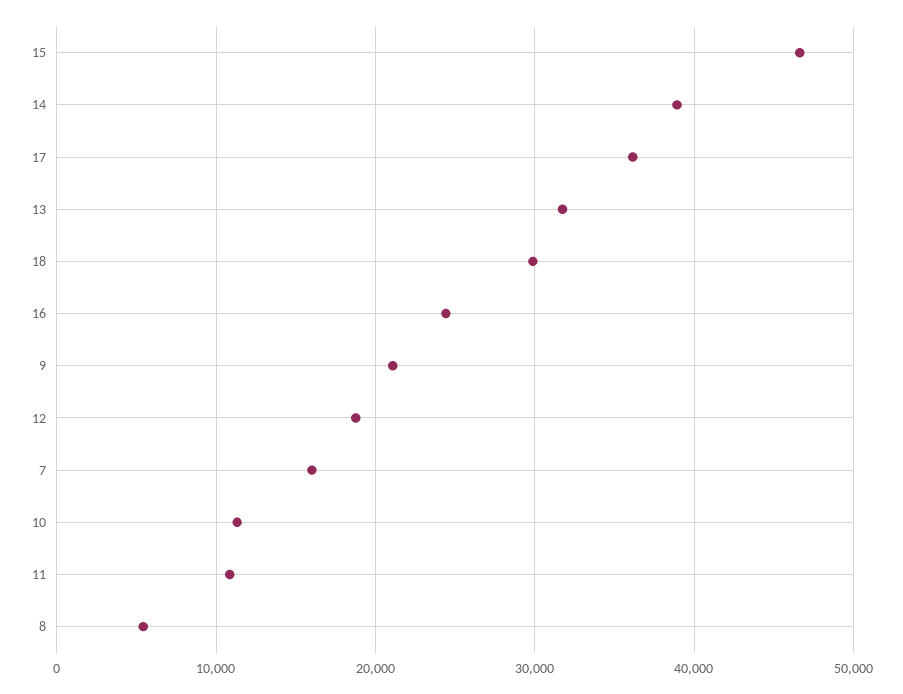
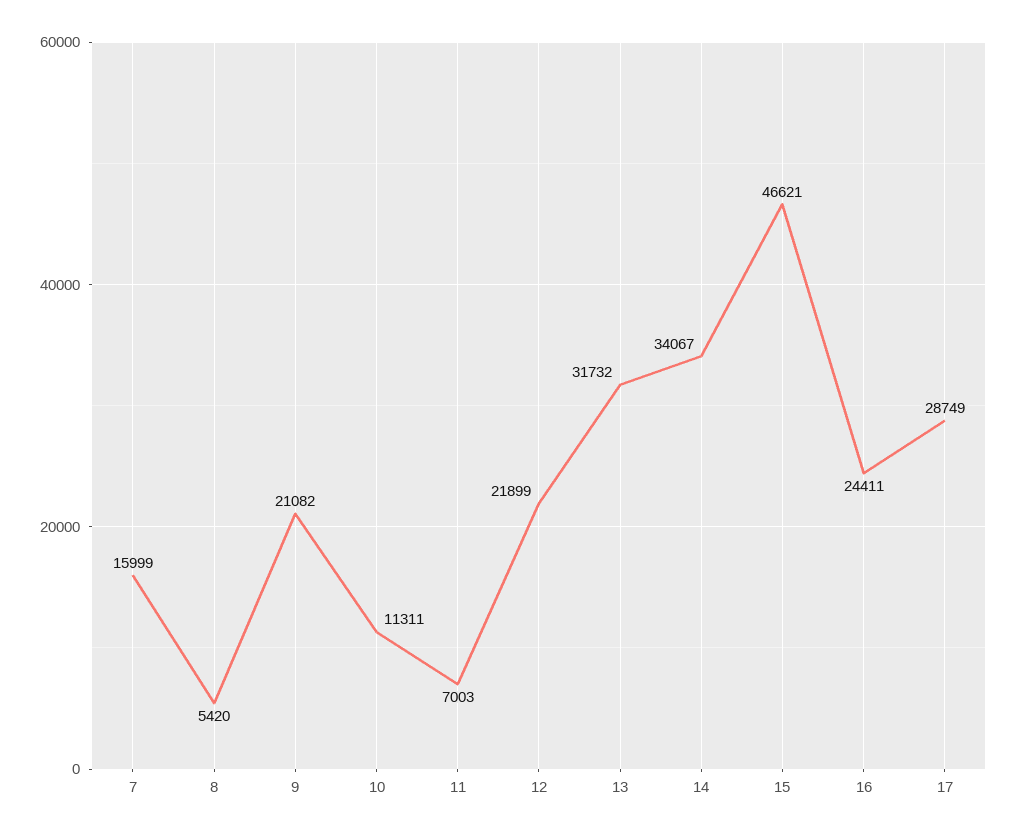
14: 39000 -> 34067
17: 36000 -> 28749
18: 30000 -> none
12: 19000 -> 21899
11: 11000 -> 7003

